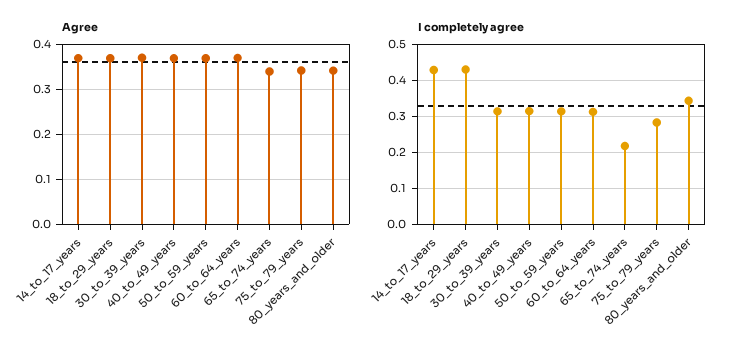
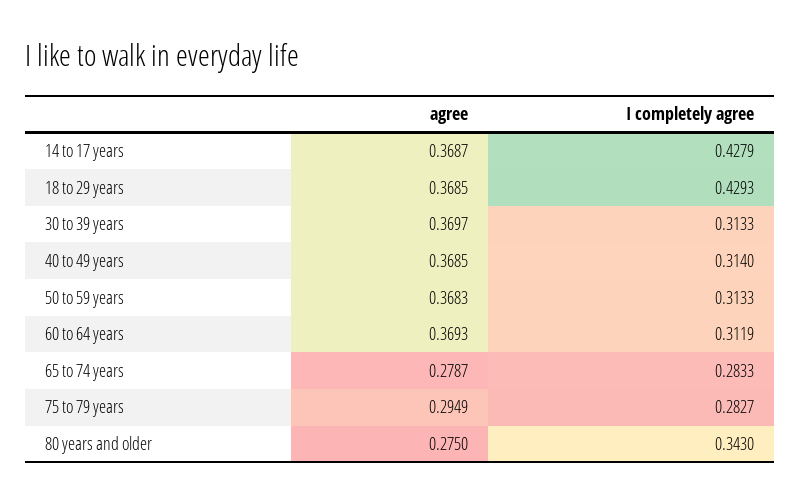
Agree, 65_to_74_years: 0.34 -> 0.2787
Agree, 75_to_79_years: 0.34 -> 0.2949
Agree, 80_years_and_older: 0.34 -> 0.275
I completely agree, 65_to_74_years: 0.22 -> 0.2833

